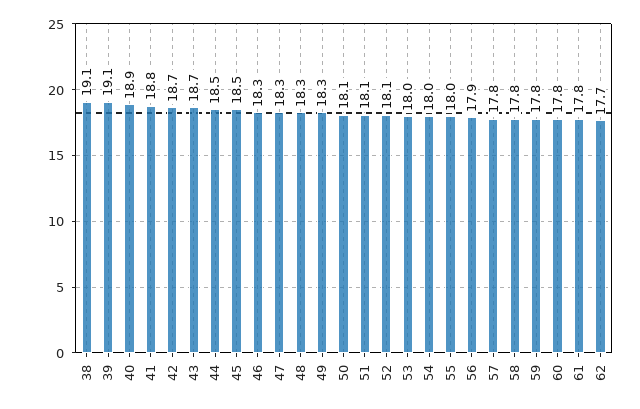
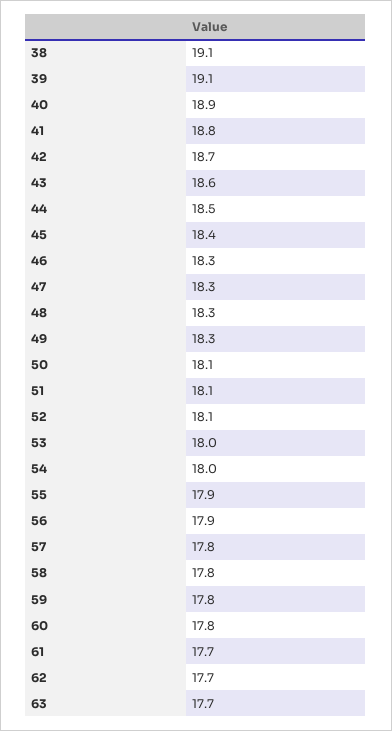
43: 18.7 -> 18.6
45: 18.5 -> 18.4
55: 18 -> 17.9
61: 17.8 -> 17.7
63: none -> 17.7

